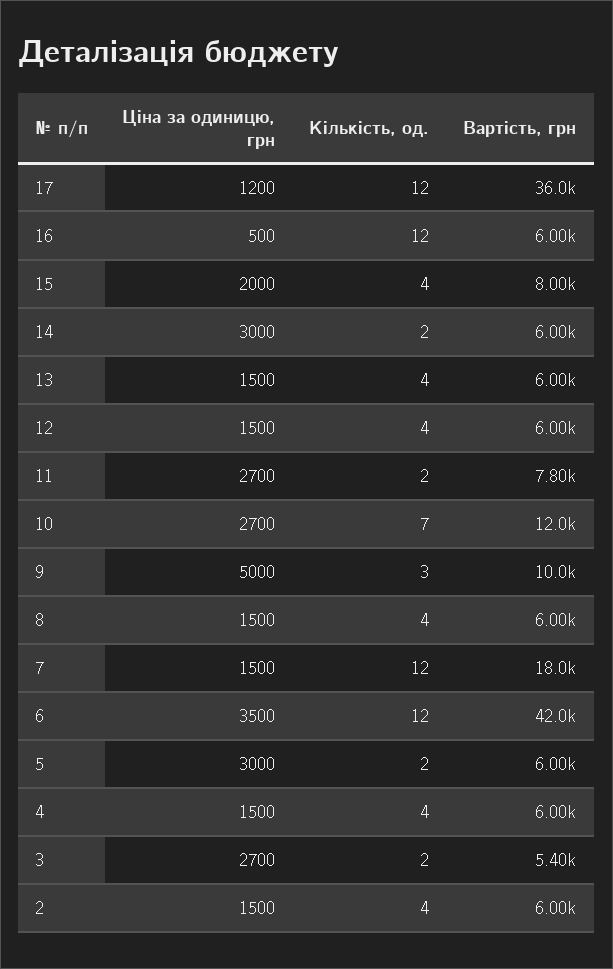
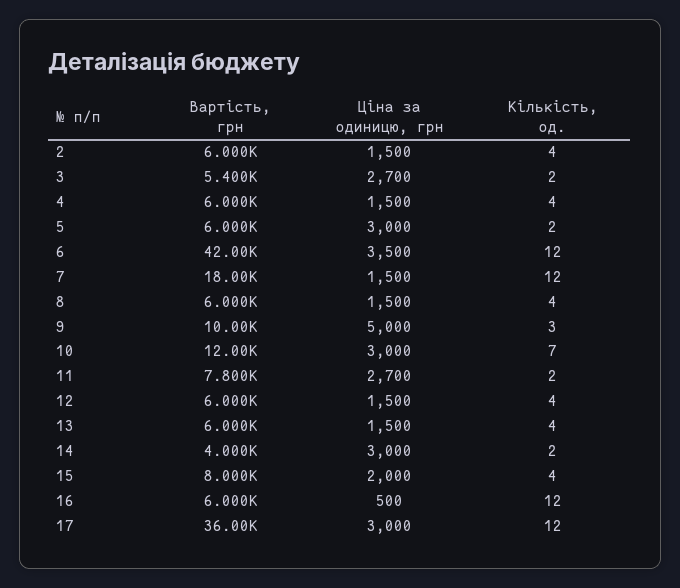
Ціна за одиницю, грн, 17: 1200 -> 3000
Вартість, грн, 14: 6000 -> 4000
Ціна за одиницю, грн, 10: 2700 -> 3000

